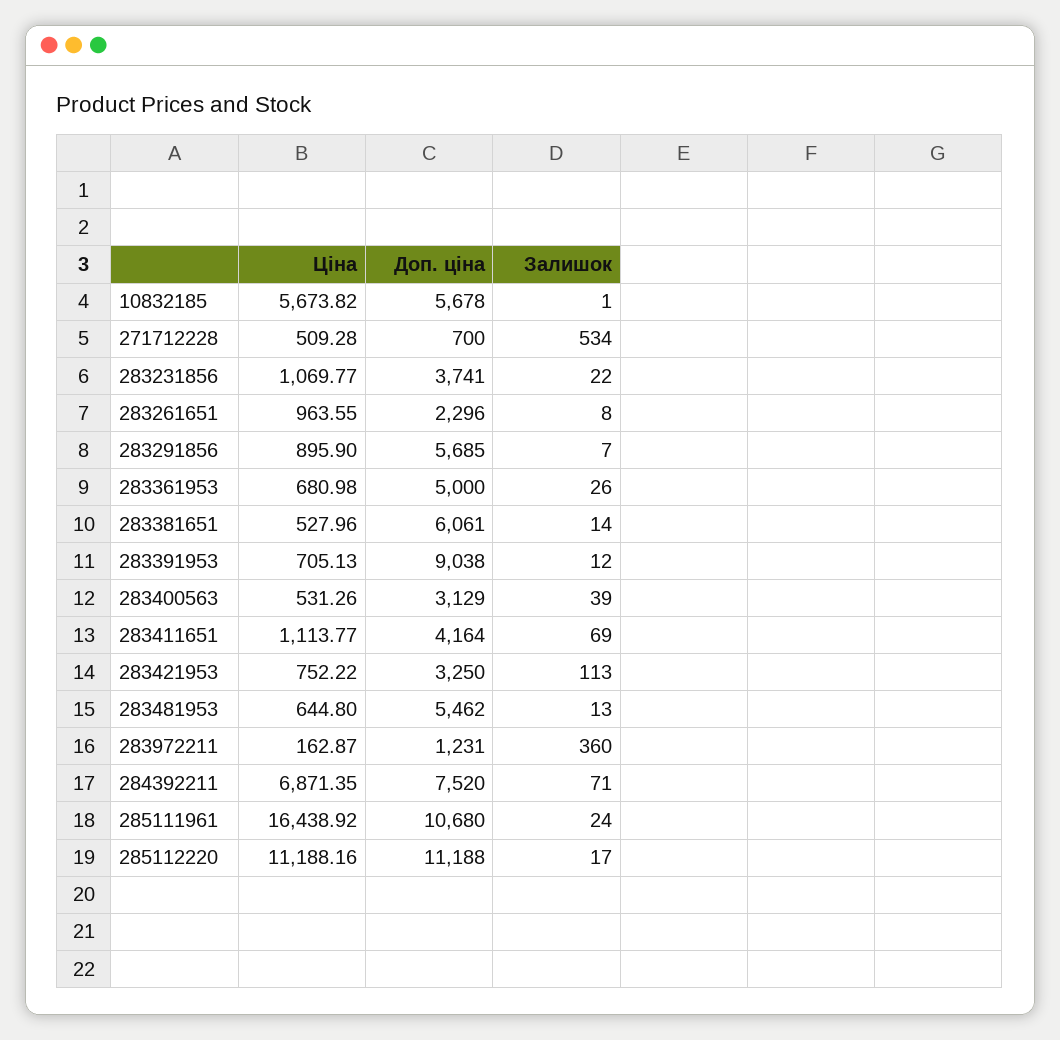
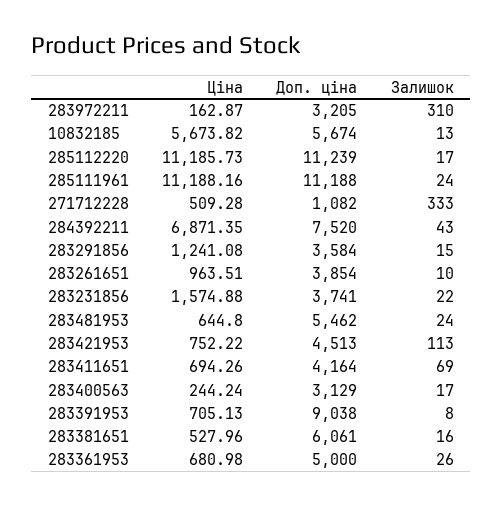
Доп. ціна, 10832185: 5678 -> 5674
Залишок, 10832185: 1 -> 13
Доп. ціна, 271712228: 700 -> 1082
Залишок, 271712228: 534 -> 333
Ціна, 283231856: 1069.77 -> 1574.88
Ціна, 283261651: 963.55 -> 963.51
Доп. ціна, 283261651: 2296 -> 3854
Залишок, 283261651: 8 -> 10
Ціна, 283291856: 895.9 -> 1241.08
Доп. ціна, 283291856: 5685 -> 3584
Залишок, 283291856: 7 -> 15
Залишок, 283381651: 14 -> 16
Залишок, 283391953: 12 -> 8
Ціна, 283400563: 531.26 -> 244.24
Залишок, 283400563: 39 -> 17
Ціна, 283411651: 1113.77 -> 694.26
Доп. ціна, 283421953: 3250 -> 4513
Залишок, 283481953: 13 -> 24
Доп. ціна, 283972211: 1231 -> 3205
Залишок, 283972211: 360 -> 310
Залишок, 284392211: 71 -> 43
Ціна, 285111961: 16438.92 -> 11188.16
Доп. ціна, 285111961: 10680 -> 11188
Ціна, 285112220: 11188.16 -> 11185.73
Доп. ціна, 285112220: 11188 -> 11239

